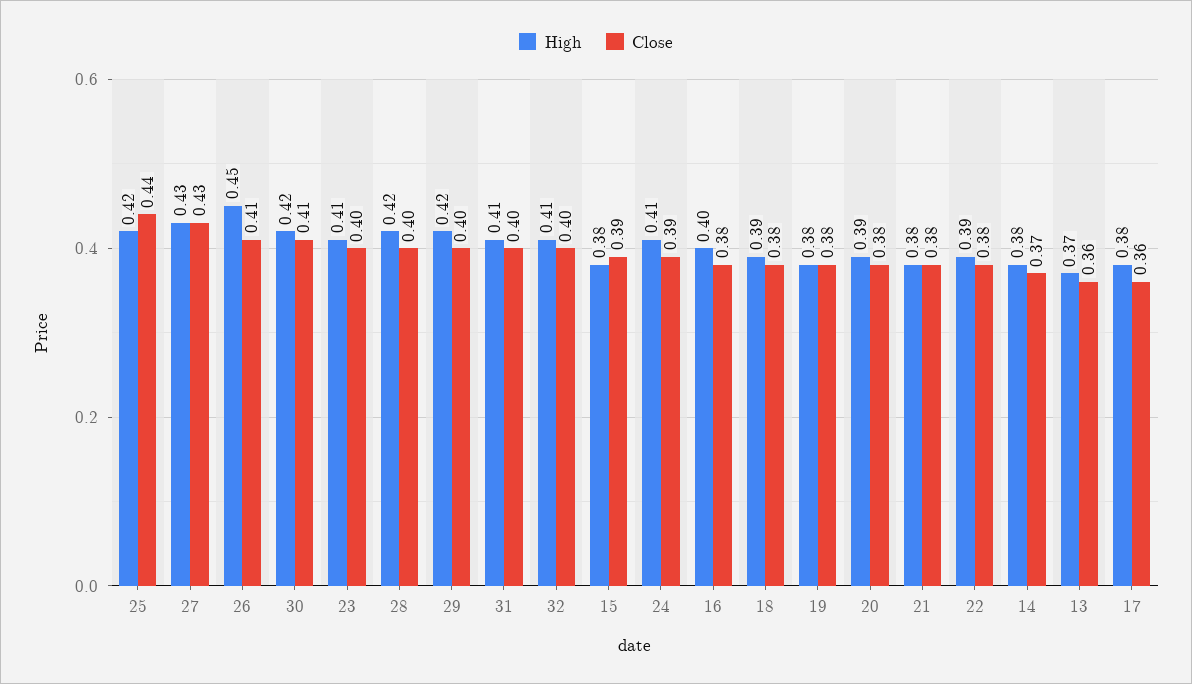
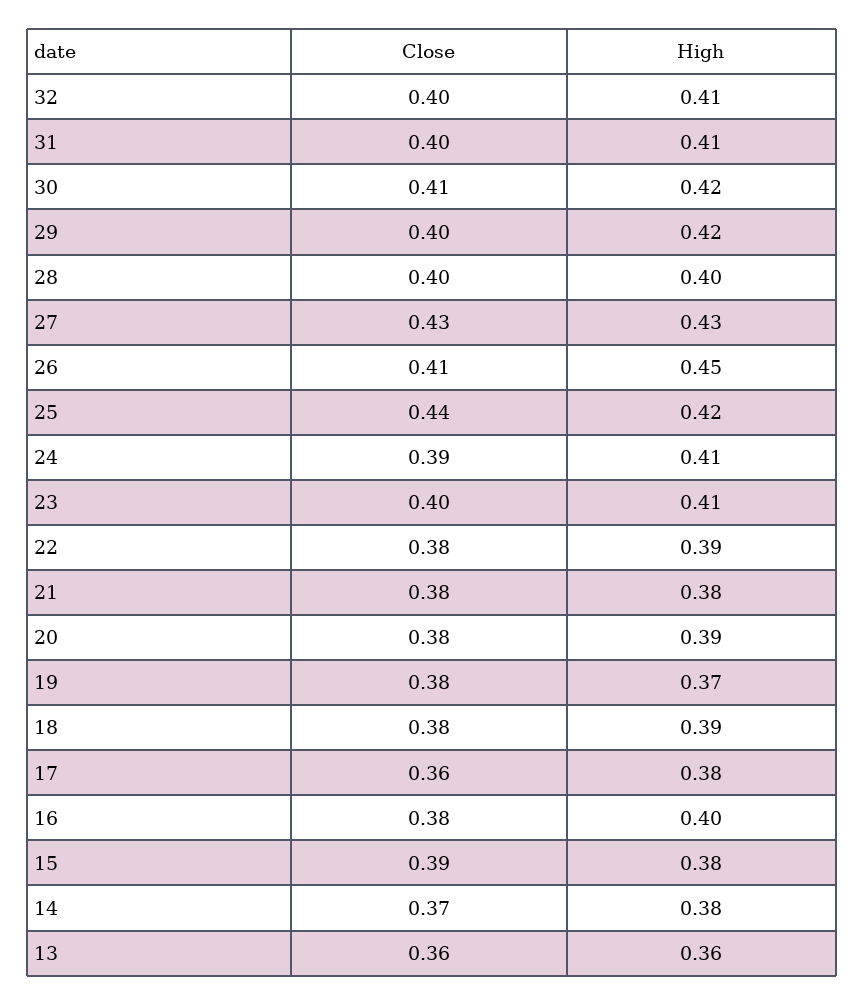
High, 28: 0.42 -> 0.4
High, 19: 0.38 -> 0.37
High, 13: 0.37 -> 0.36

